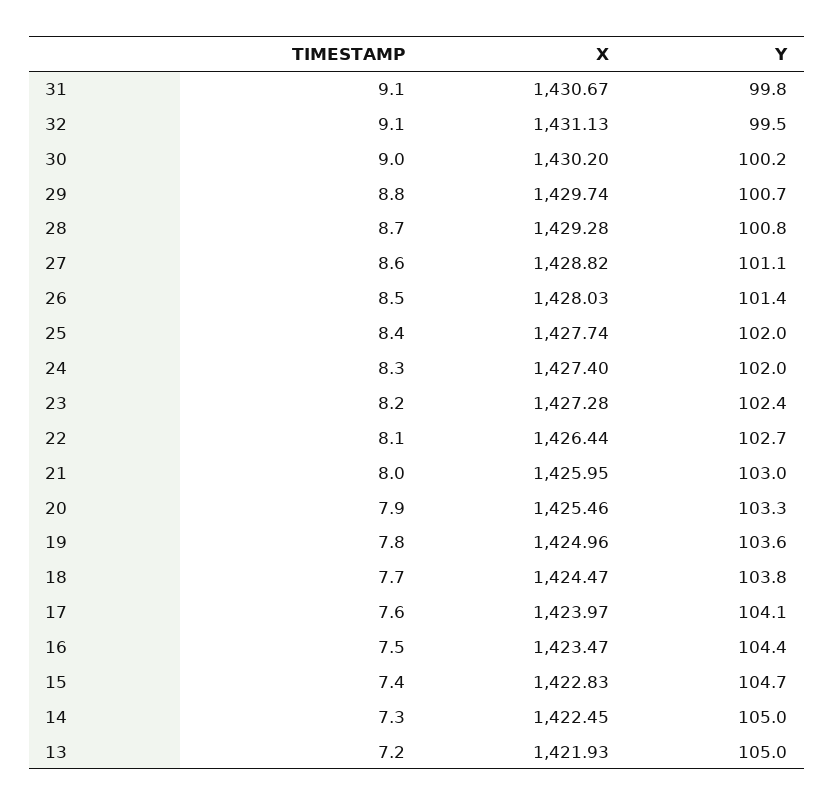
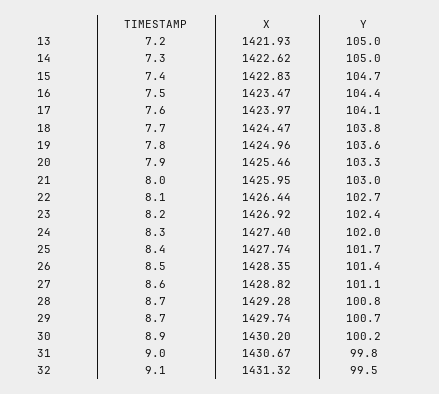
TIMESTAMP, 31: 9.1 -> 9
X, 32: 1431.13 -> 1431.32
TIMESTAMP, 30: 9 -> 8.9
TIMESTAMP, 29: 8.8 -> 8.7
X, 26: 1428.03 -> 1428.35
Y, 25: 102 -> 101.7
X, 23: 1427.28 -> 1426.92
X, 14: 1422.45 -> 1422.62

